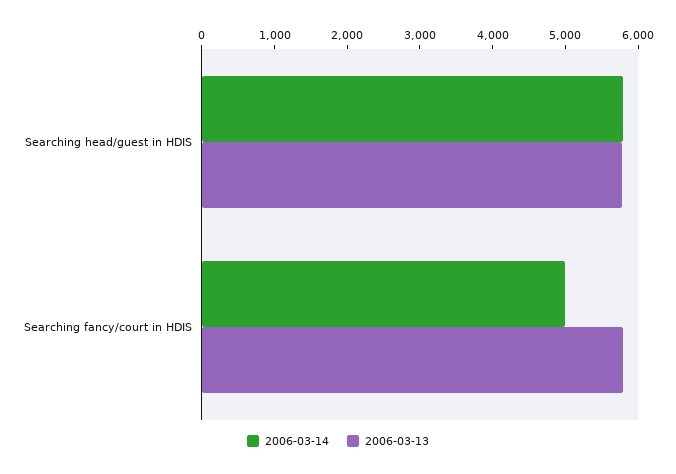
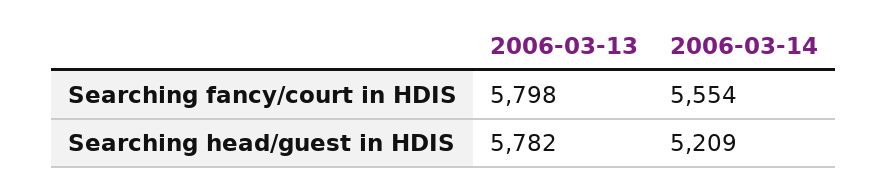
2006-03-14, Searching head/guest in HDIS: 5800 -> 5209
2006-03-14, Searching fancy/court in HDIS: 5000 -> 5554

